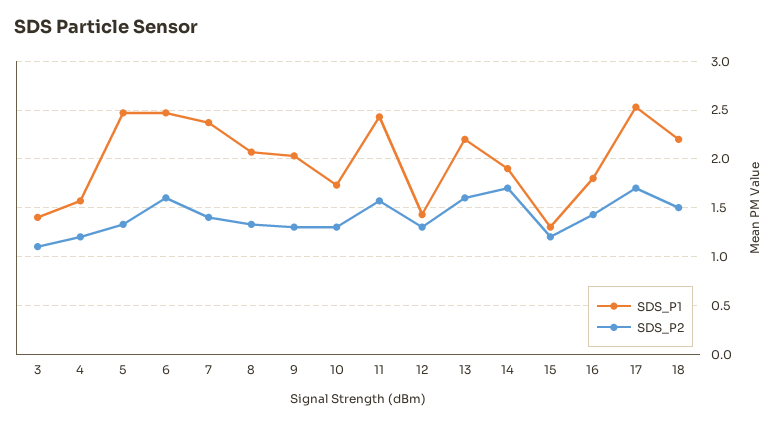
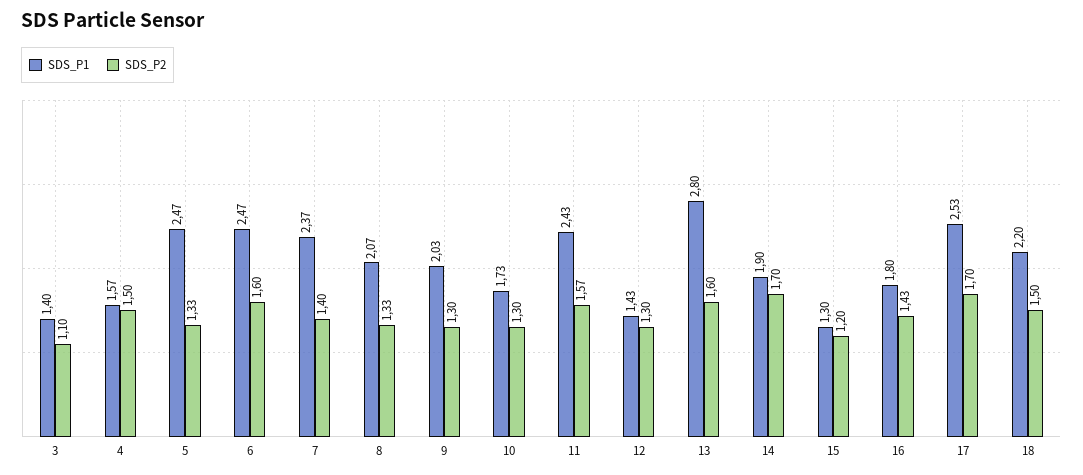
SDS_P2, 4: 1.2 -> 1.5
SDS_P1, 13: 2.2 -> 2.8

